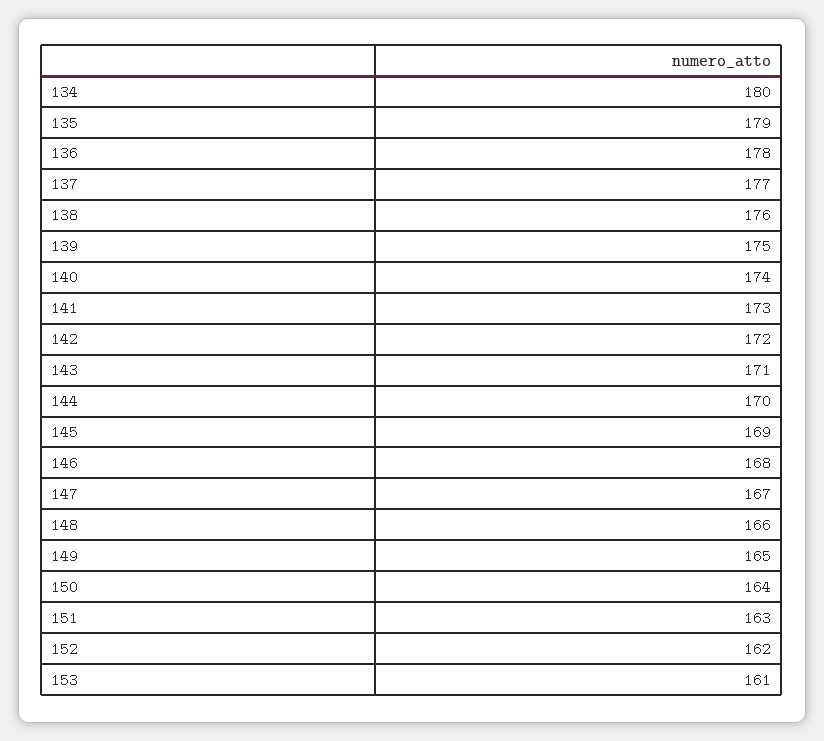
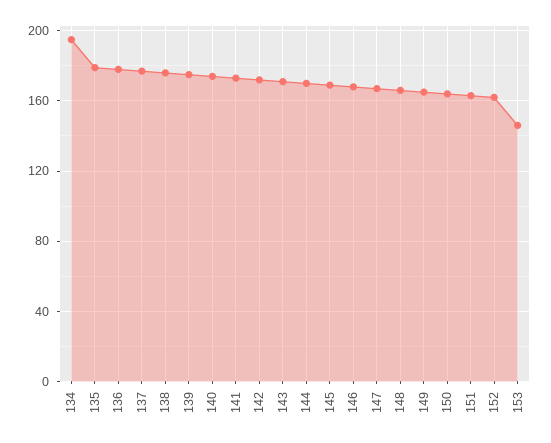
134: 180 -> 195
153: 161 -> 145

